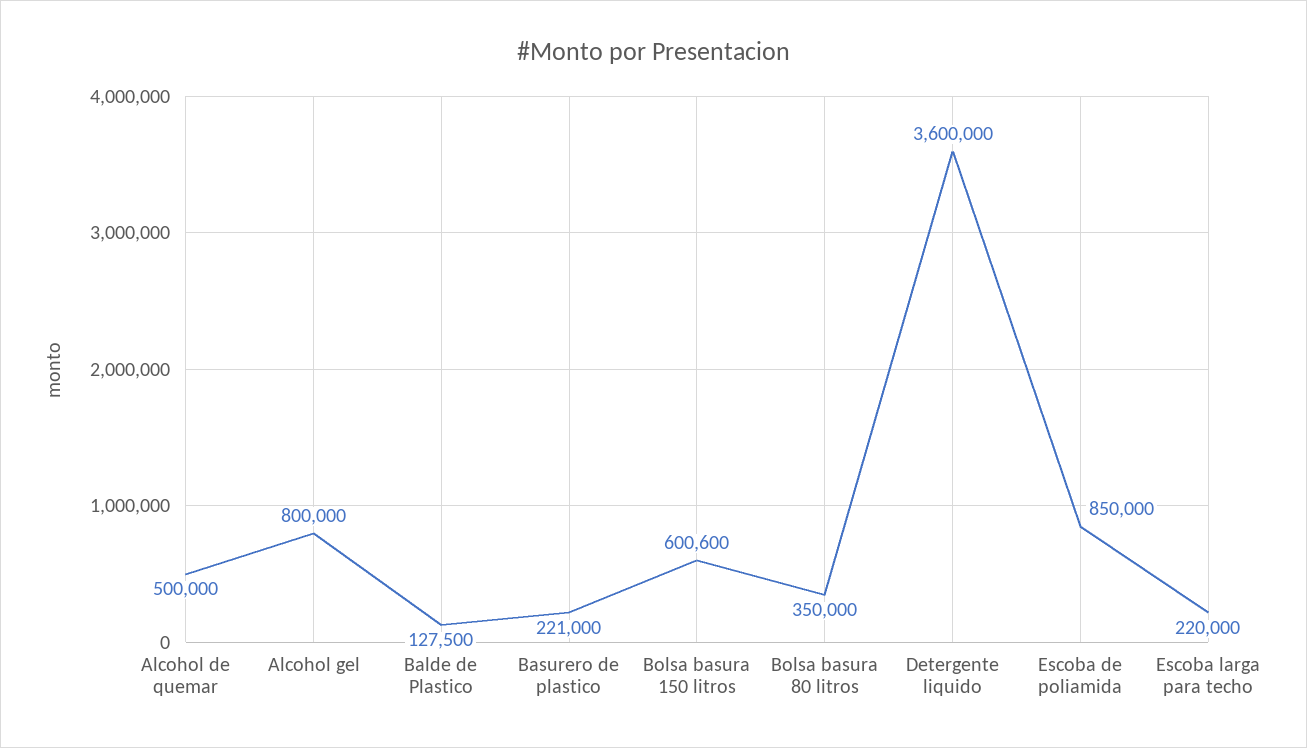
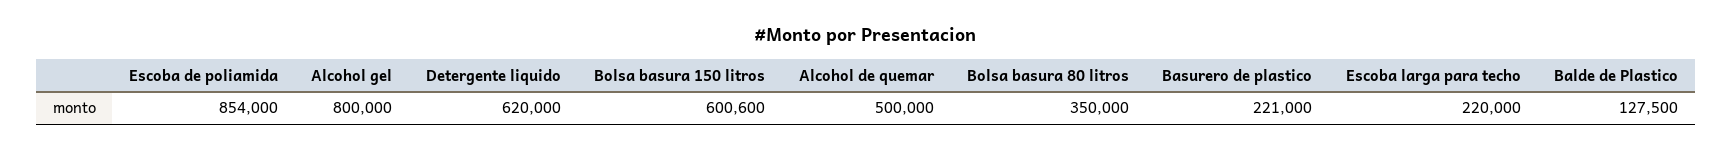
Detergente liquido: 3600000 -> 620000
Escoba de poliamida: 850000 -> 854000

